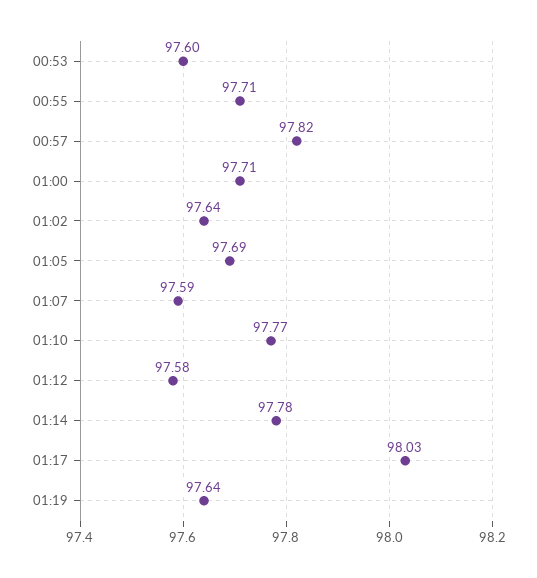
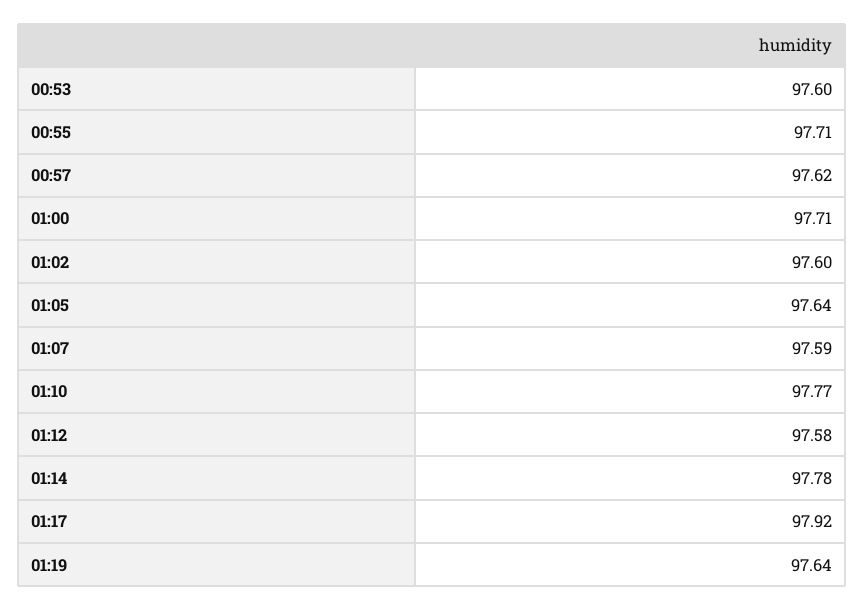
00:57: 97.82 -> 97.62
01:02: 97.64 -> 97.6
01:05: 97.69 -> 97.64
01:17: 98.03 -> 97.92

